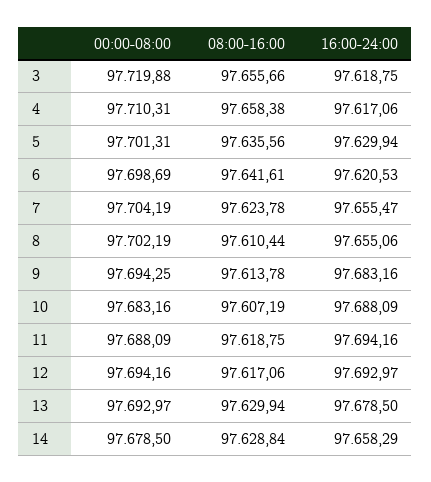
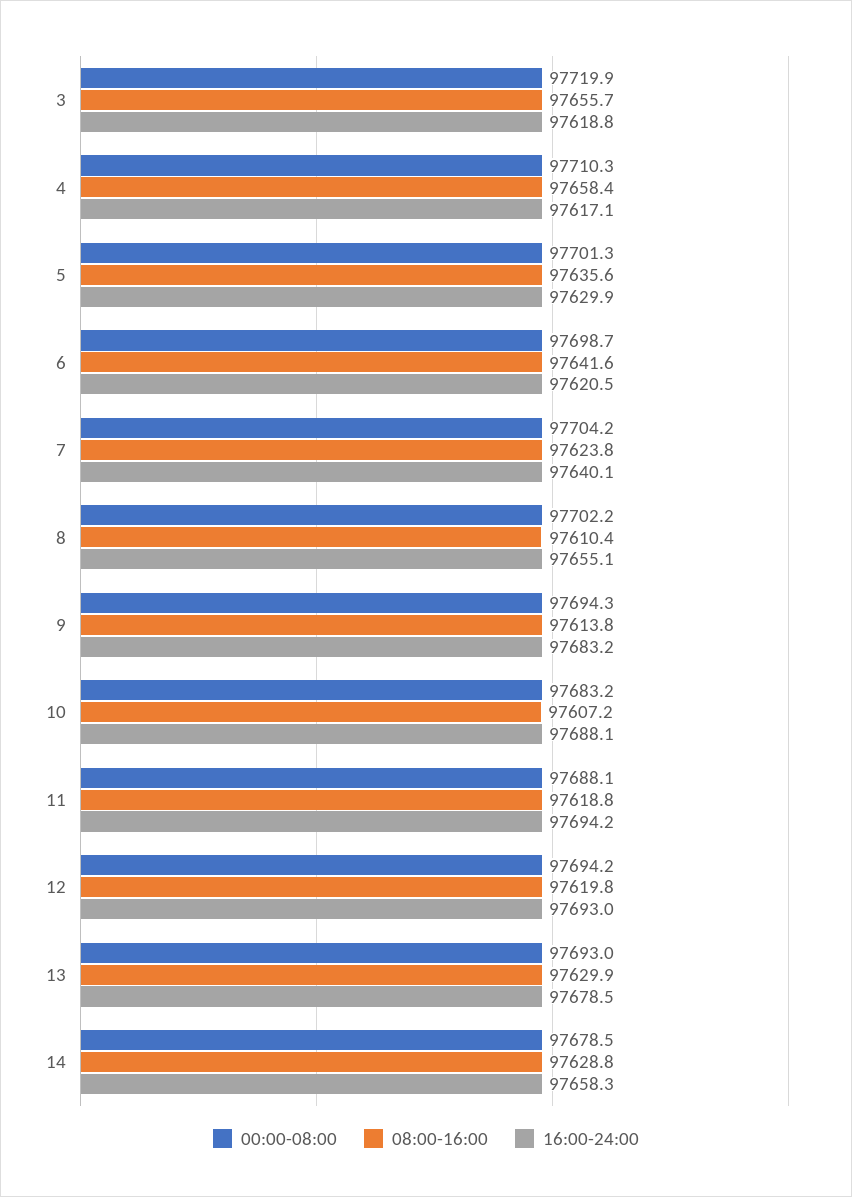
16:00-24:00, 7: 97655.47 -> 97640.1
08:00-16:00, 12: 97617.06 -> 97619.8

